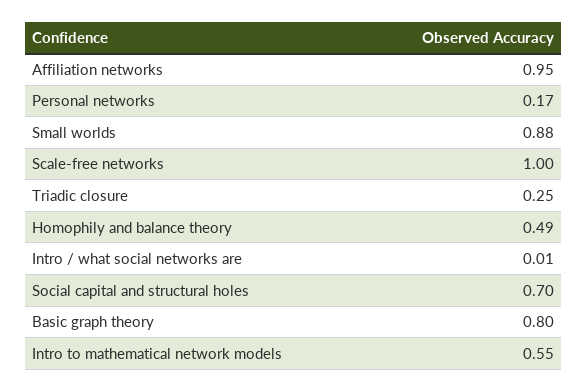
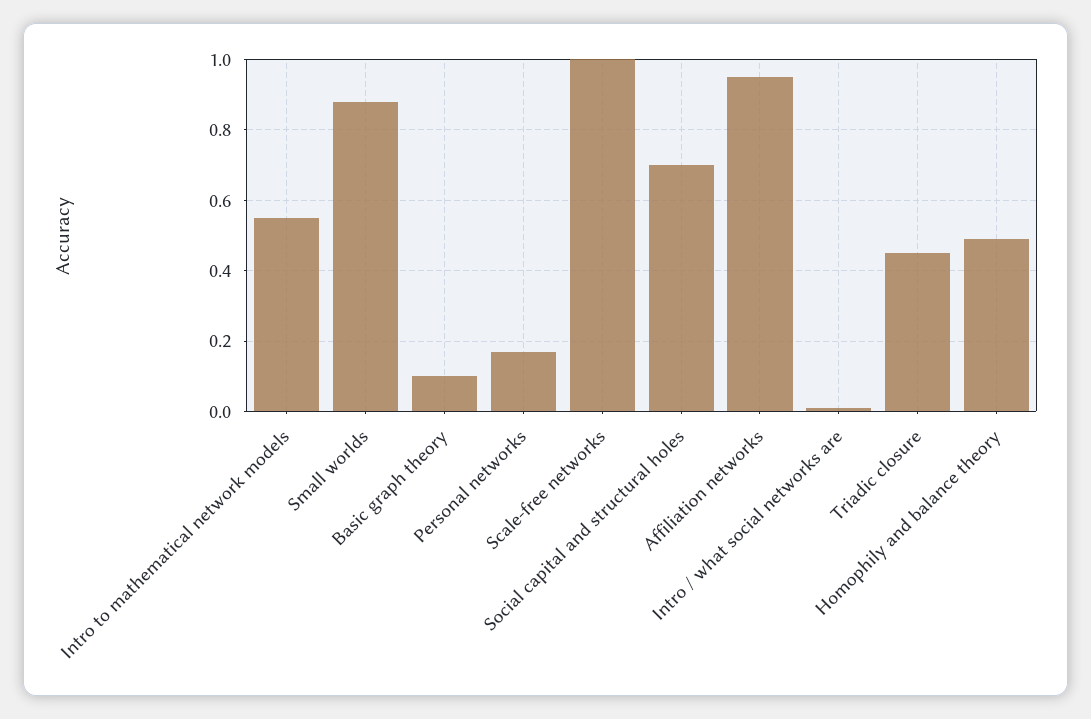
Triadic closure: 0.25 -> 0.45
Basic graph theory: 0.8 -> 0.1

